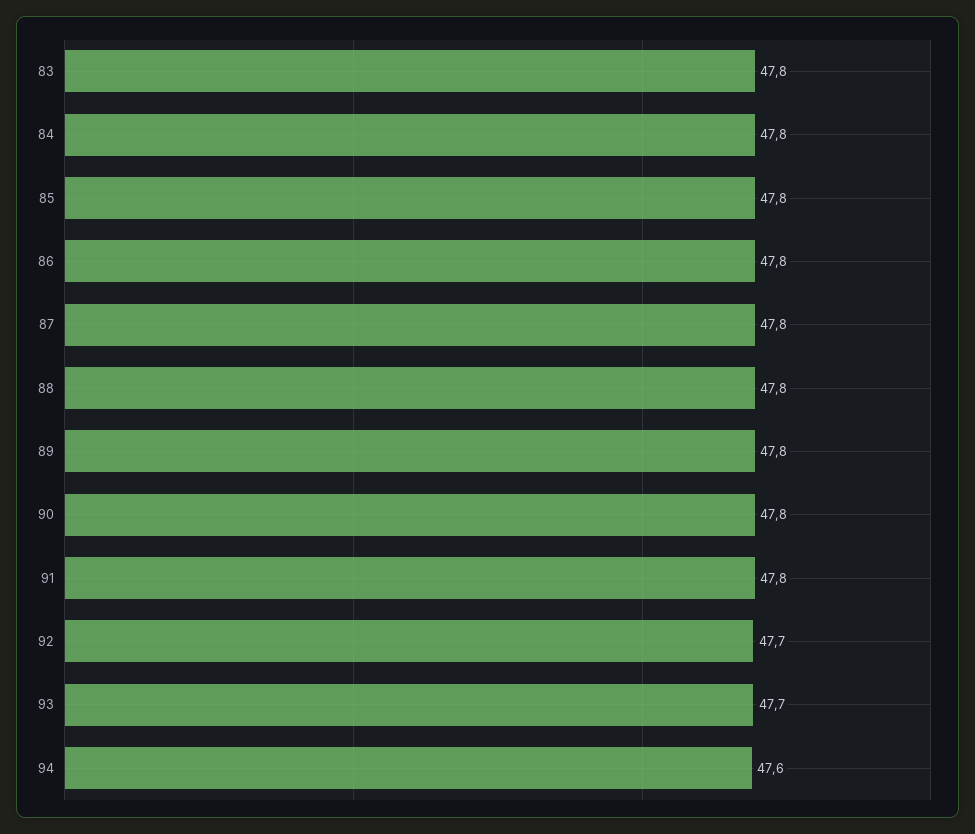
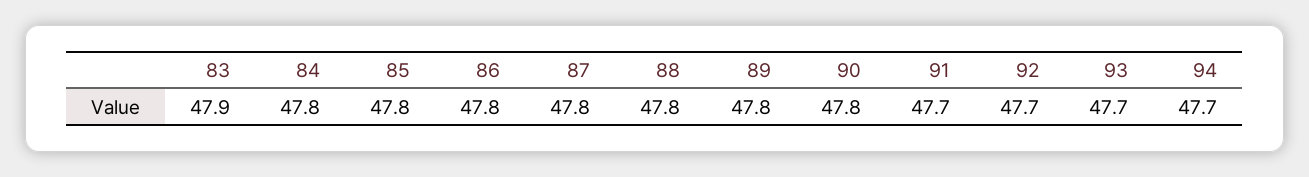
83: 47.8 -> 47.9
91: 47.8 -> 47.7
94: 47.6 -> 47.7

